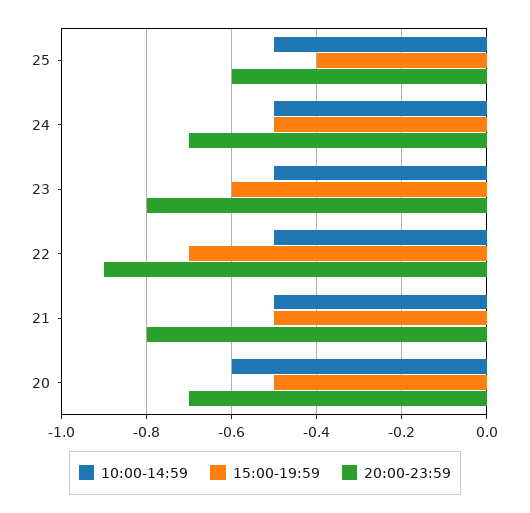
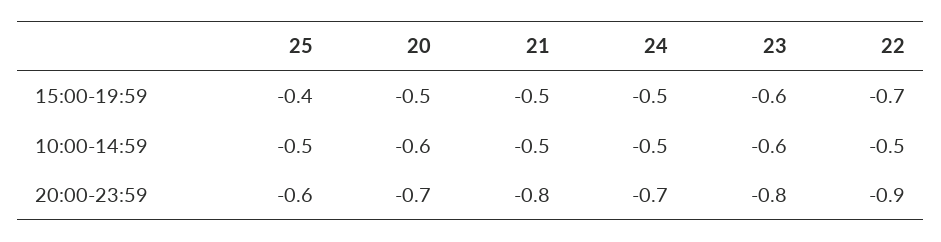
10:00-14:59, 23: -0.5 -> -0.6

